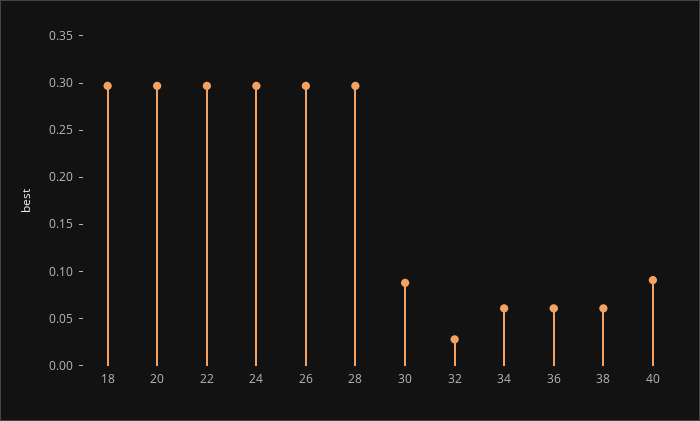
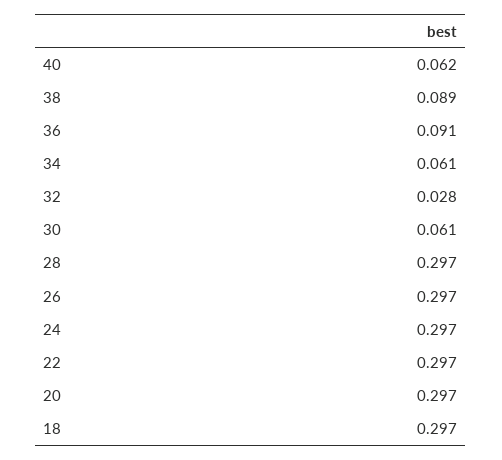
30: 0.09 -> 0.061
36: 0.06 -> 0.091
38: 0.06 -> 0.089
40: 0.09 -> 0.062

